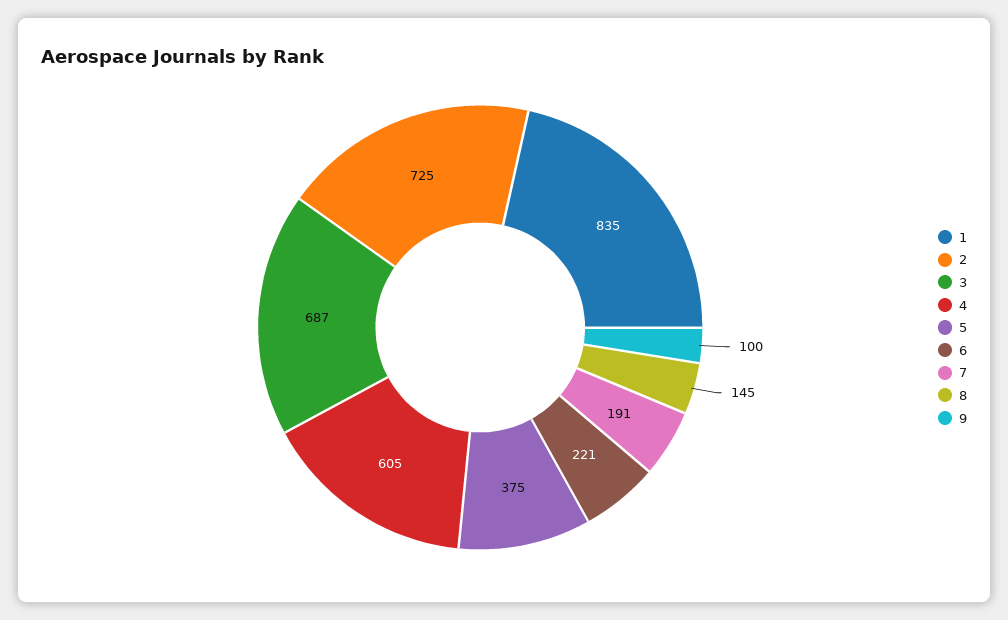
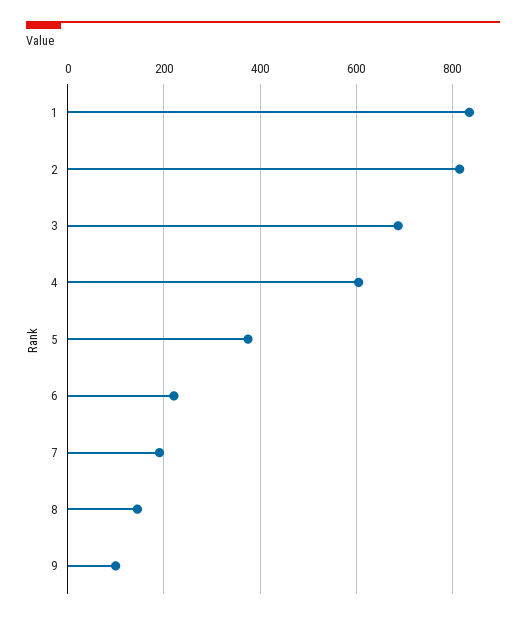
2: 725 -> 820

